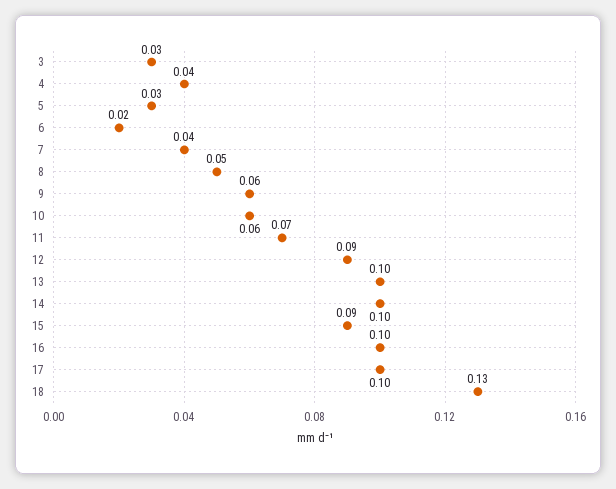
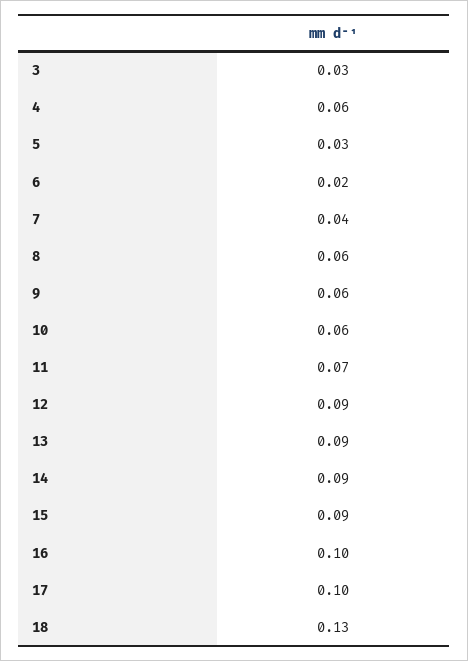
4: 0.04 -> 0.06
8: 0.05 -> 0.06
13: 0.1 -> 0.09
14: 0.1 -> 0.09

